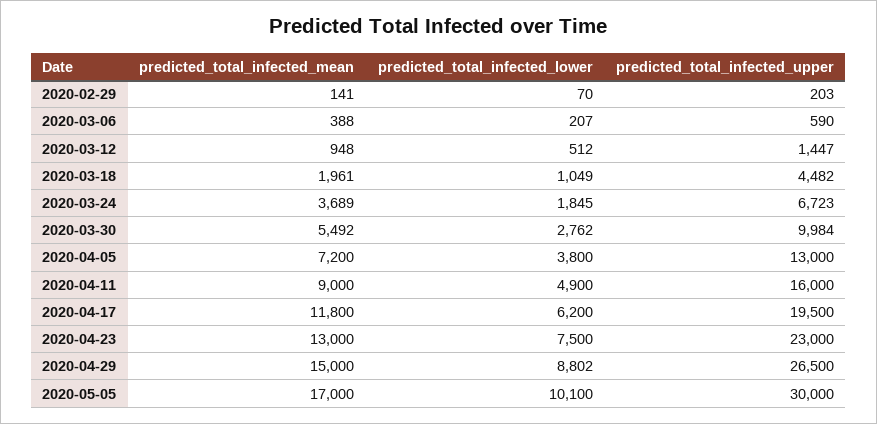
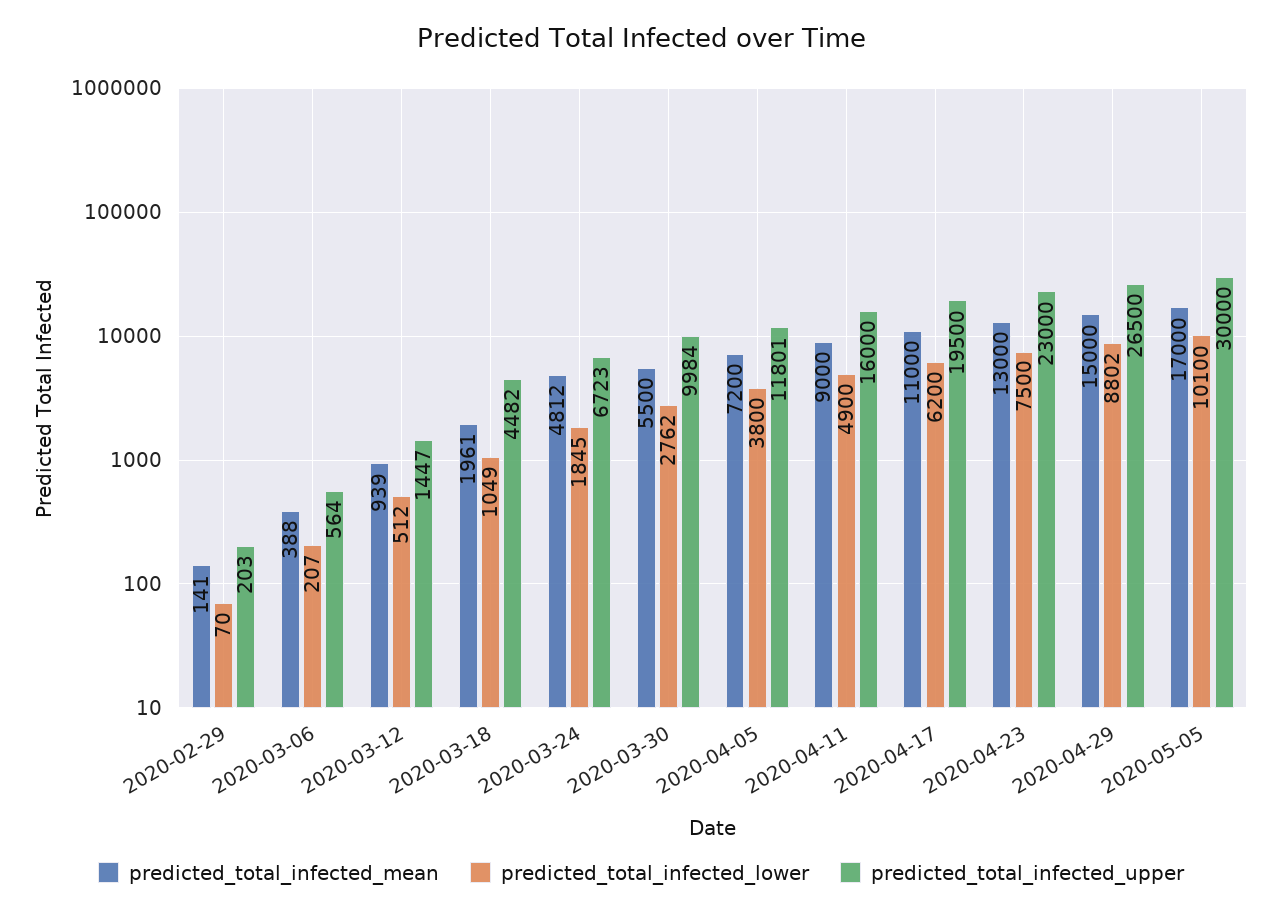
predicted_total_infected_upper, 2020-03-06: 590 -> 564
predicted_total_infected_mean, 2020-03-12: 948 -> 939
predicted_total_infected_mean, 2020-03-24: 3689 -> 4812
predicted_total_infected_mean, 2020-03-30: 5492 -> 5500
predicted_total_infected_upper, 2020-04-05: 13000 -> 11801
predicted_total_infected_mean, 2020-04-17: 11800 -> 11000

